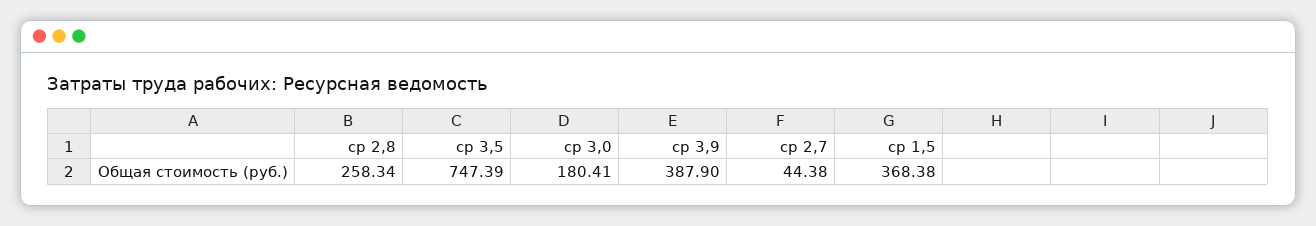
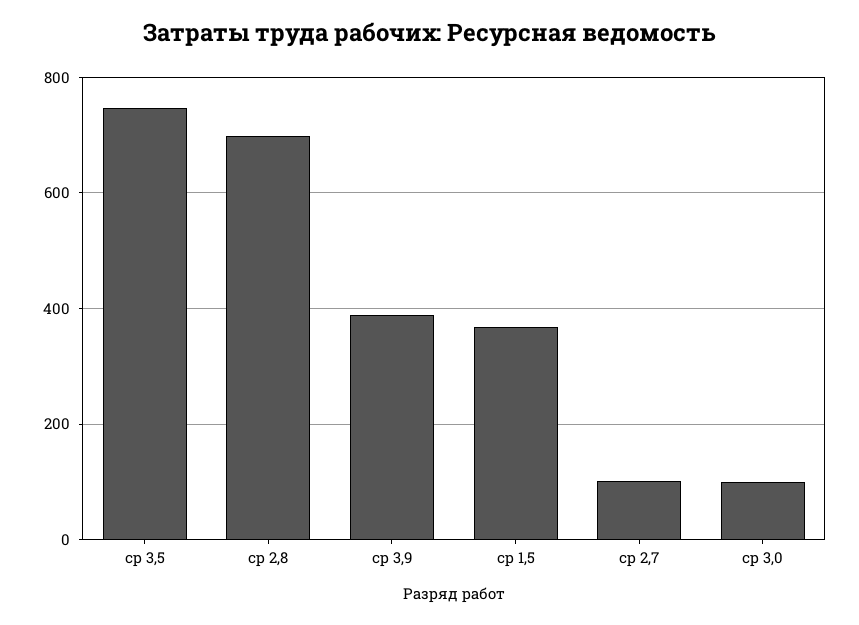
ср 2,8: 258.34 -> 700
ср 3,0: 180.41 -> 100
ср 2,7: 44.38 -> 100

